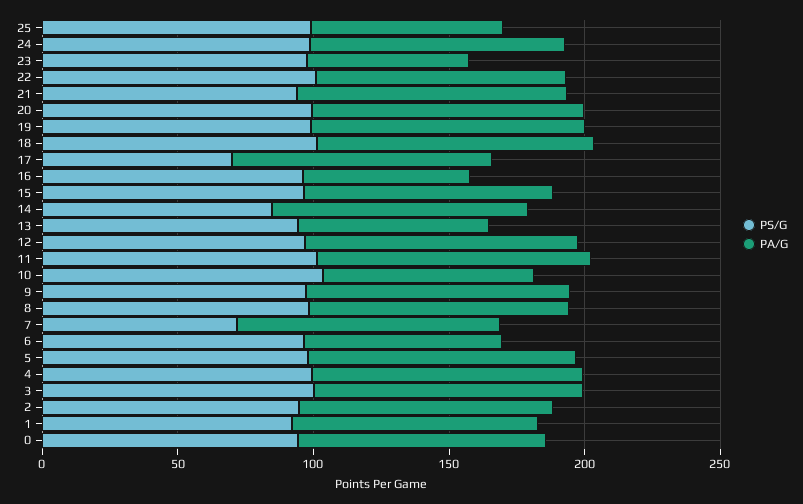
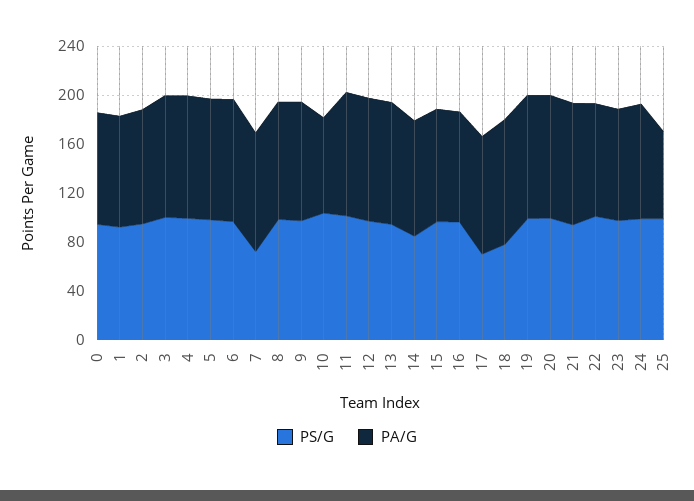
PA/G, 23: 60 -> 90
PS/G, 18: 100 -> 80
PA/G, 16: 60 -> 90
PA/G, 13: 70 -> 100
PA/G, 6: 70 -> 100

